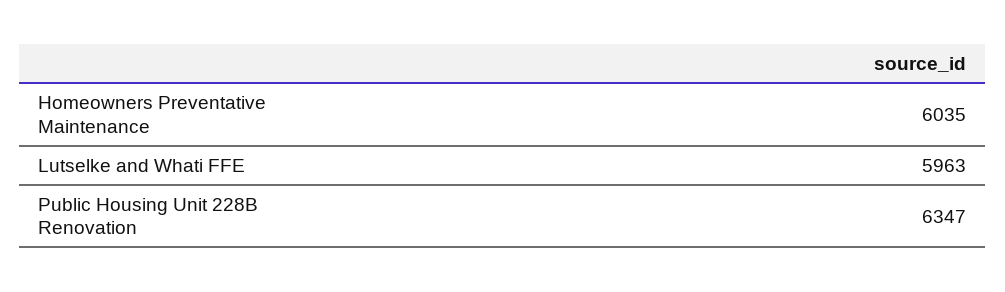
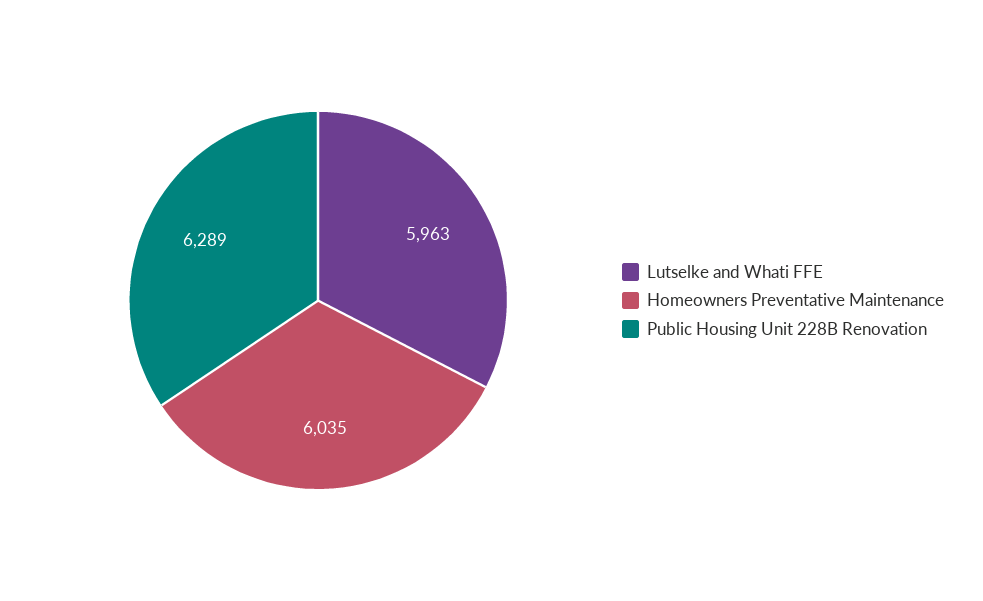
Public Housing Unit 228B Renovation: 6347 -> 6289

